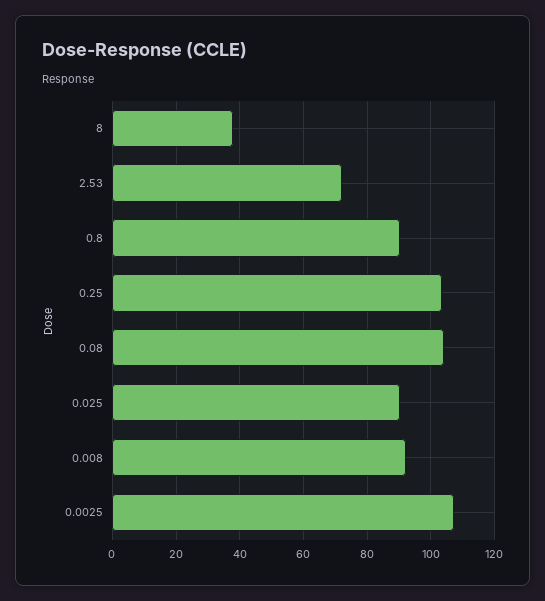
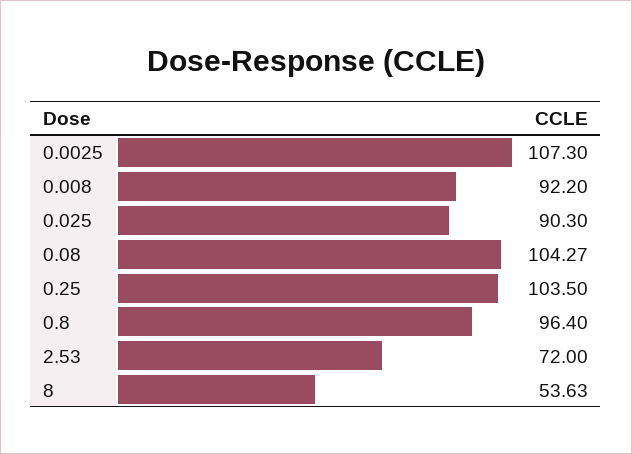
8: 38 -> 53.63
0.8: 90 -> 96.4

